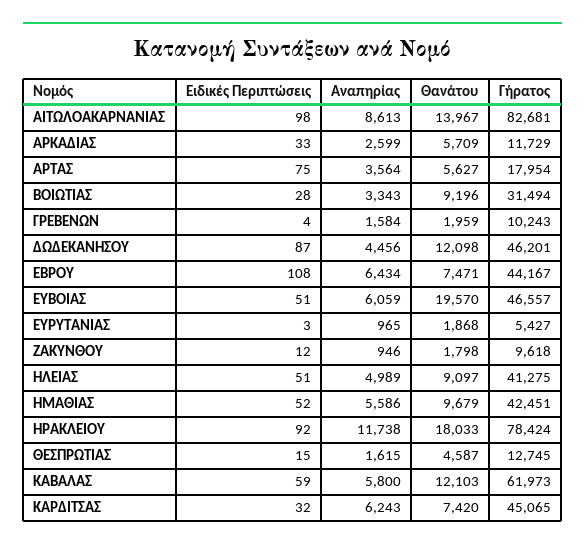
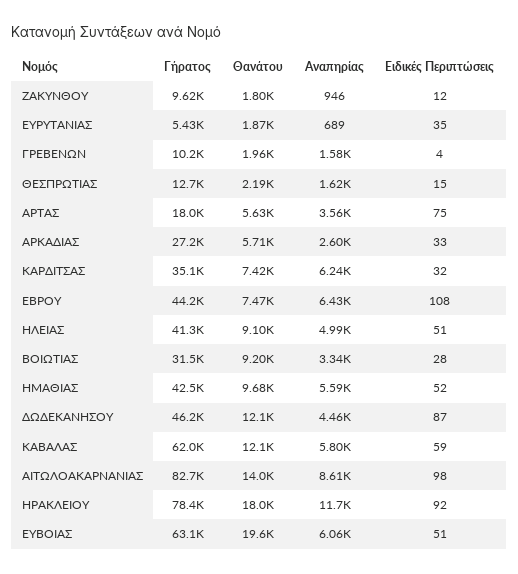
Γήρατος, ΑΡΚΑΔΙΑΣ: 11729 -> 27200
Γήρατος, ΕΥΒΟΙΑΣ: 46557 -> 63100
Ειδικές Περιπτώσεις, ΕΥΡΥΤΑΝΙΑΣ: 3 -> 35
Αναπηρίας, ΕΥΡΥΤΑΝΙΑΣ: 965 -> 689
Θανάτου, ΘΕΣΠΡΩΤΙΑΣ: 4587 -> 2190
Γήρατος, ΚΑΡΔΙΤΣΑΣ: 45065 -> 35100

